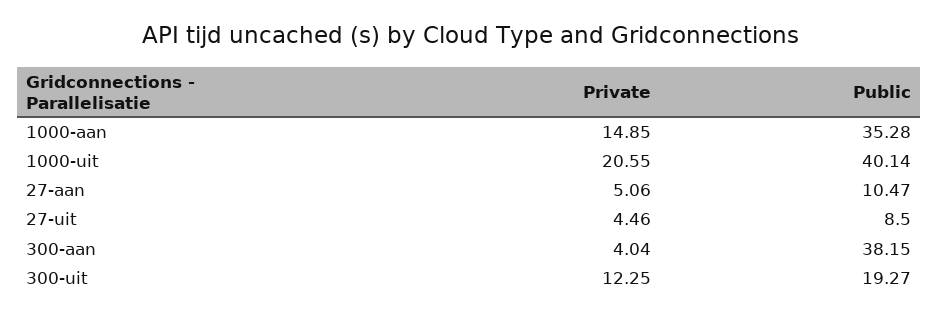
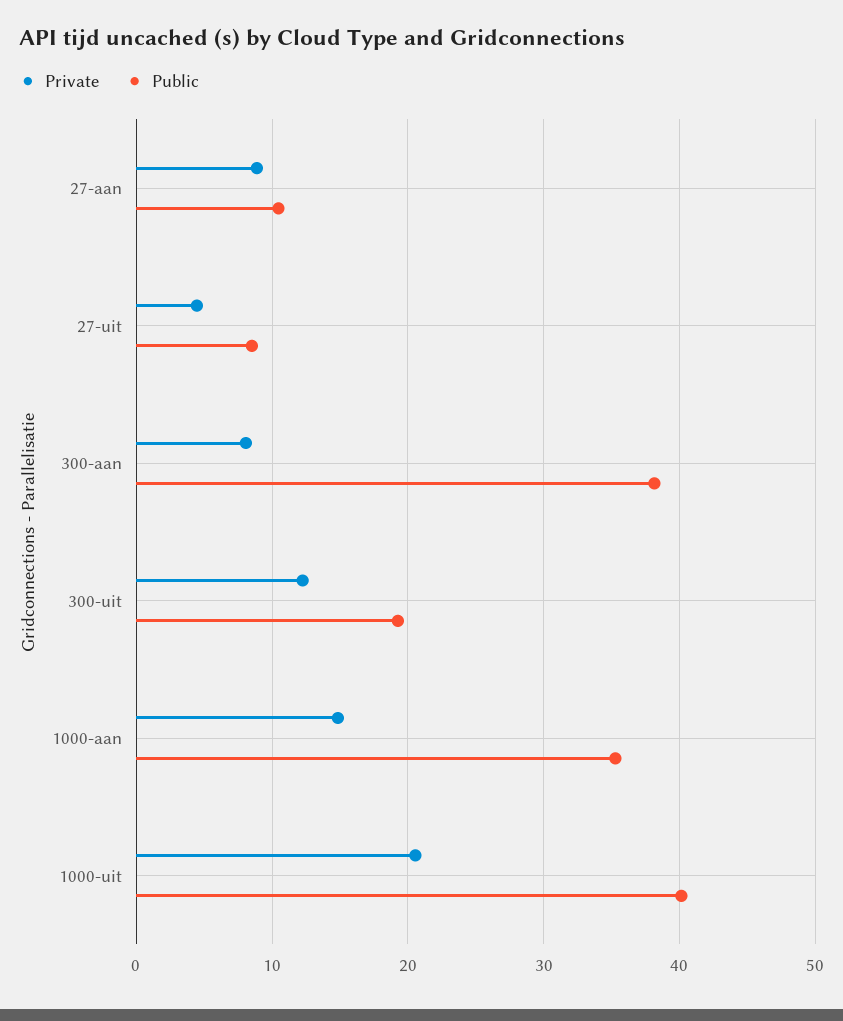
Private, 27-aan: 5.06 -> 9
Private, 300-aan: 4.04 -> 8

